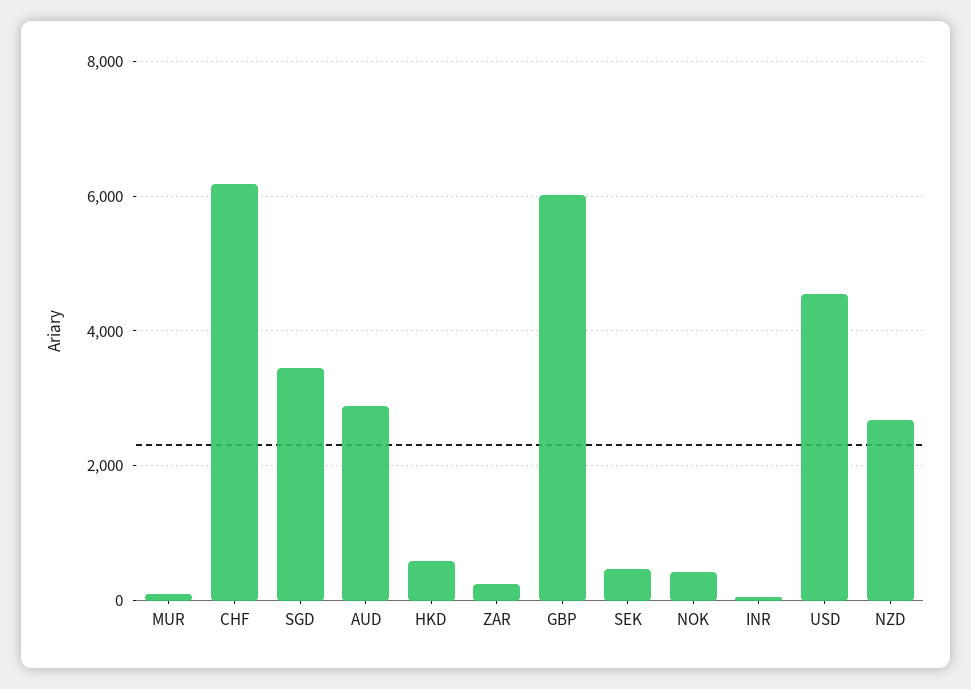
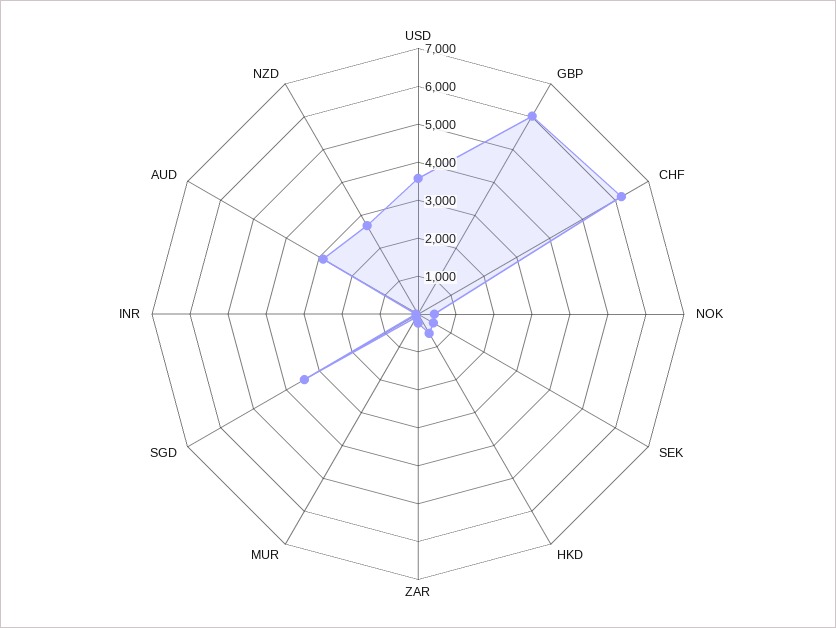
USD: 4600 -> 3500

